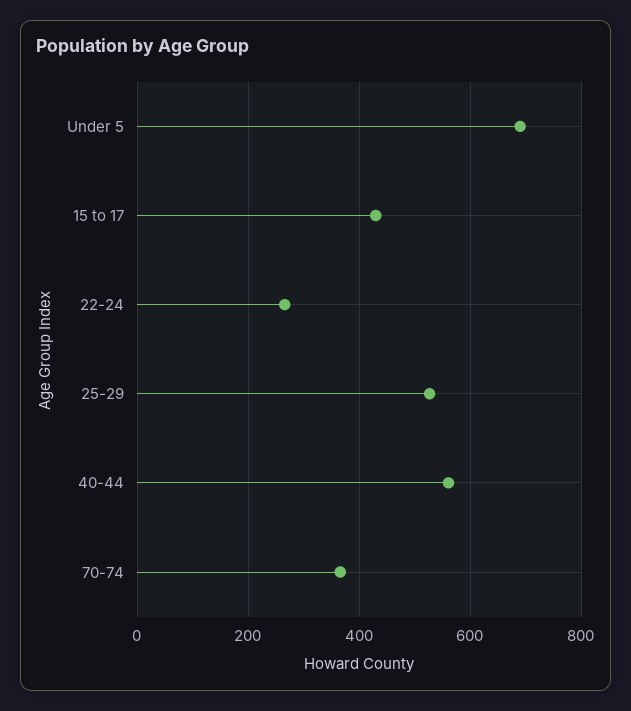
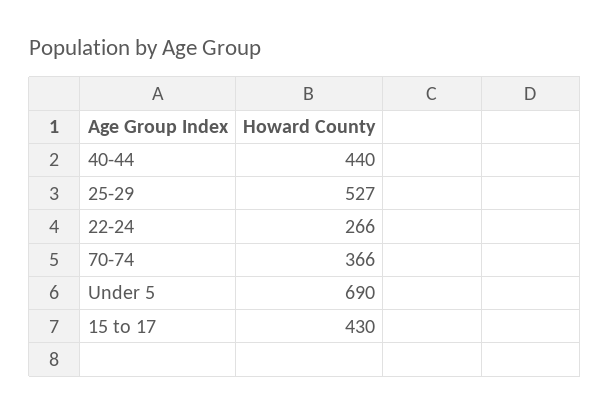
40-44: 560 -> 440

